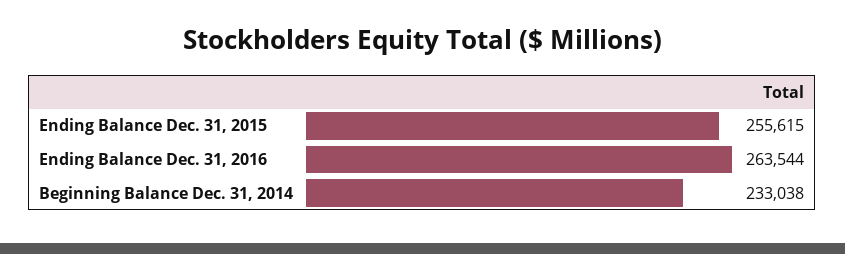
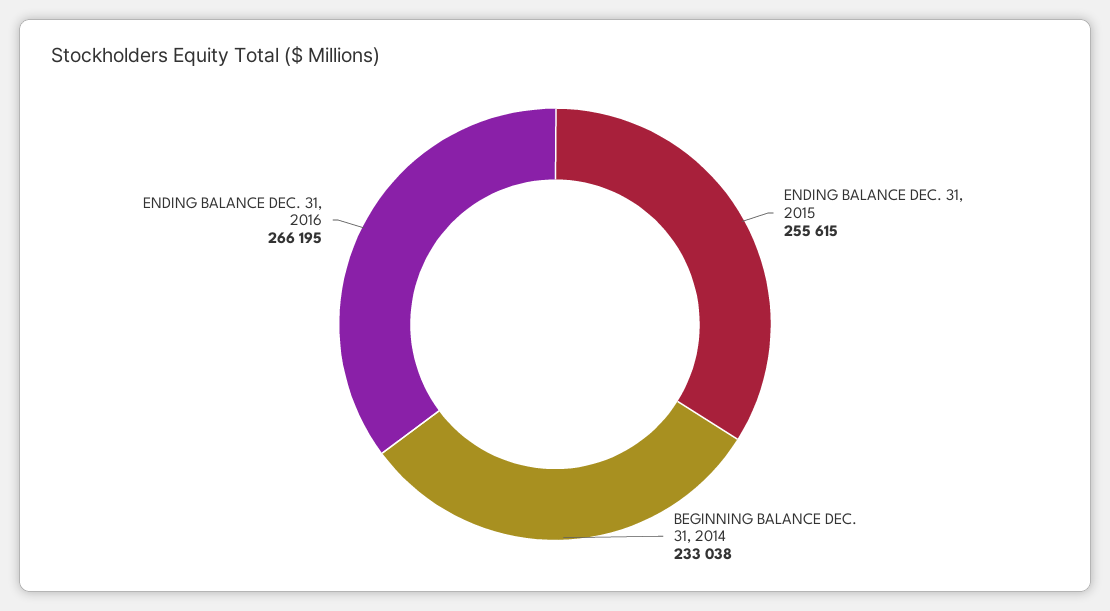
Ending Balance Dec. 31, 2016: 263544 -> 266195

